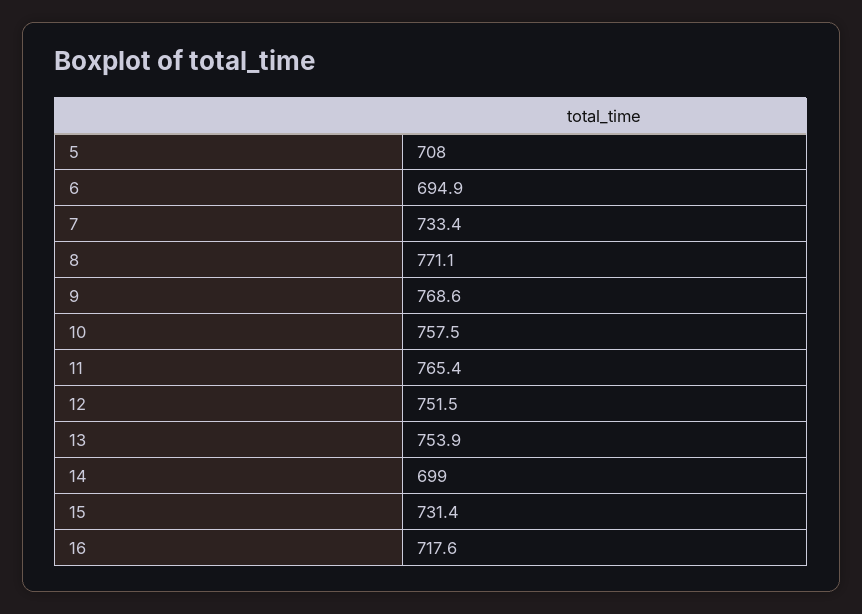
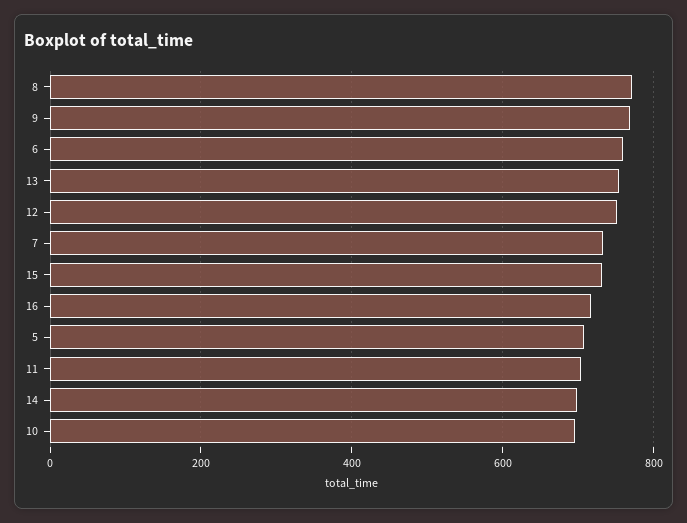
6: 694.9 -> 760
10: 757.5 -> 700
11: 765.4 -> 700

